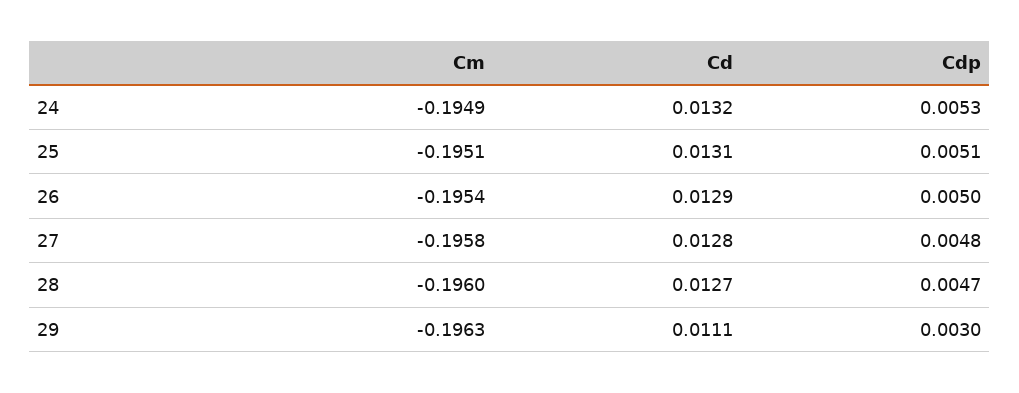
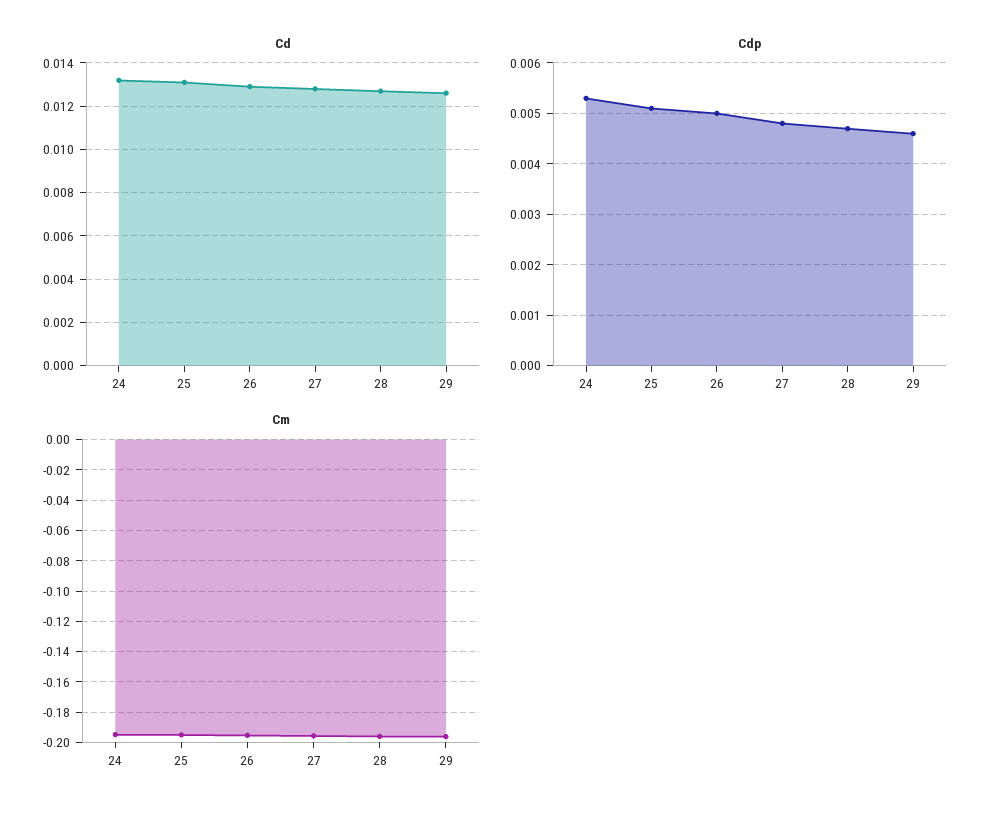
Cd, 29: 0.0111 -> 0.0125
Cdp, 29: 0.003 -> 0.0045

